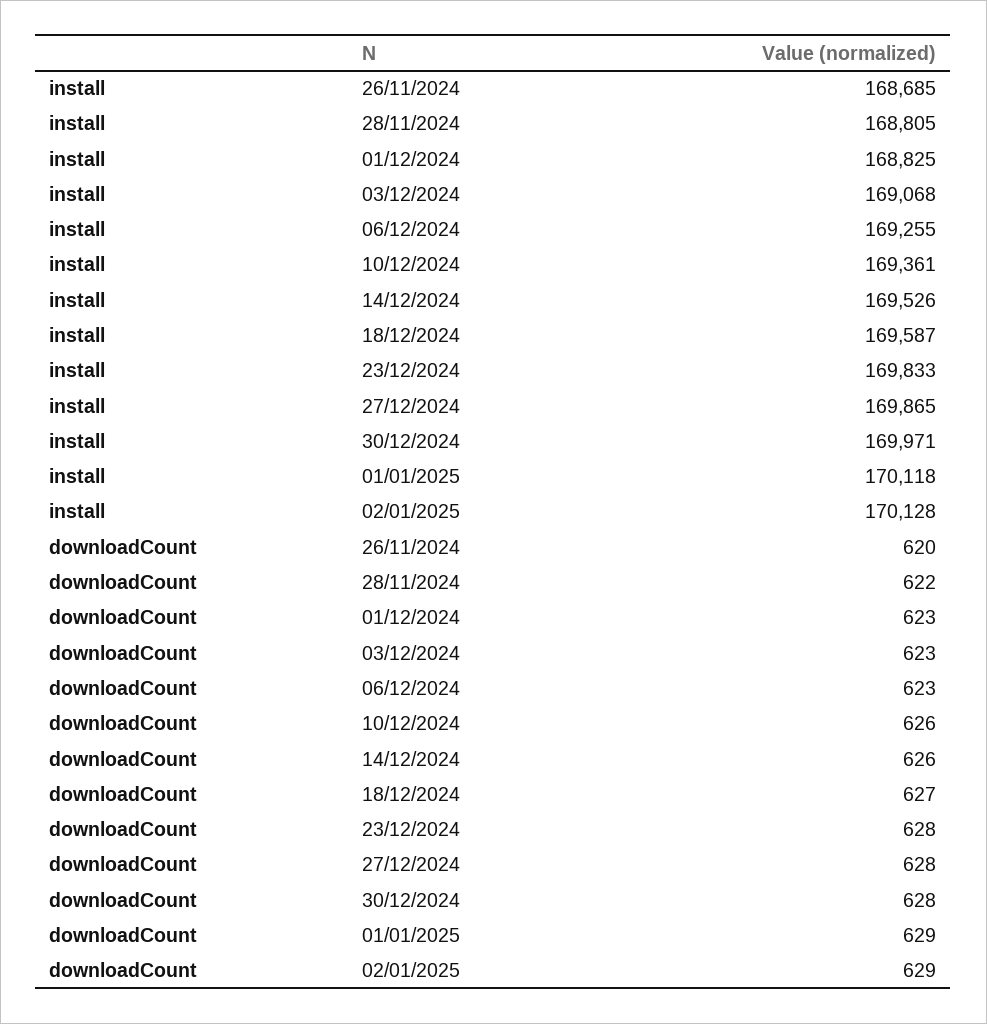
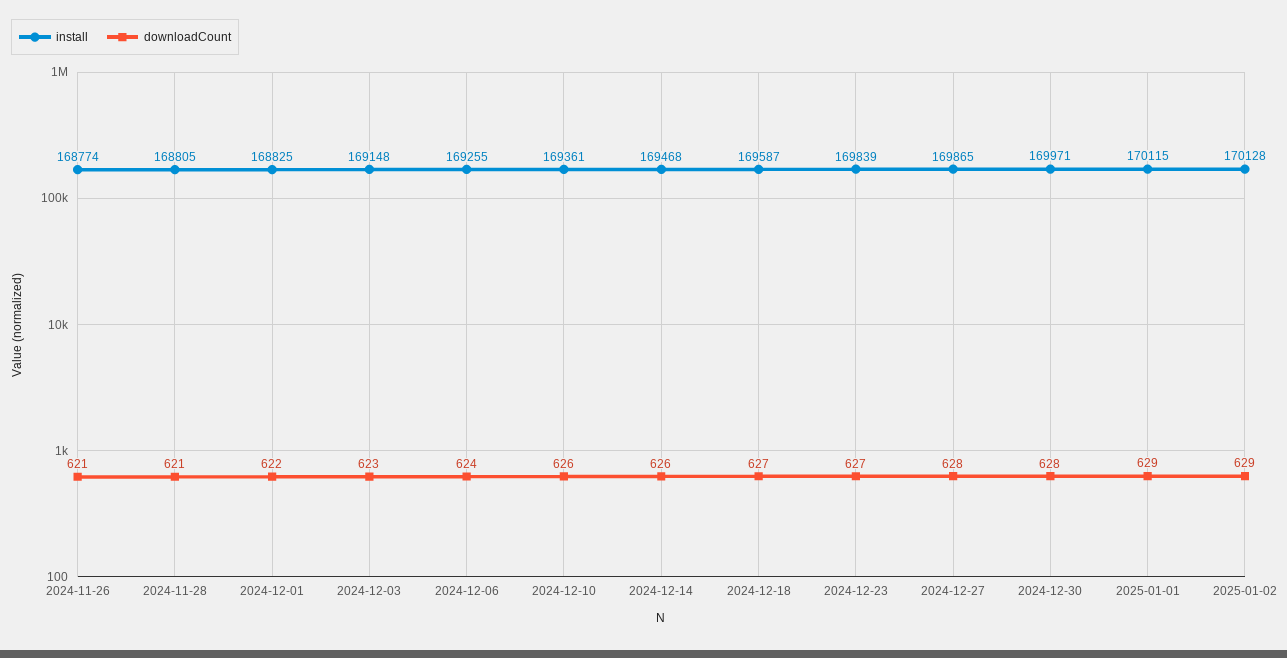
install, 26/11/2024: 168685 -> 168774
install, 03/12/2024: 169068 -> 169148
install, 14/12/2024: 169526 -> 169468
install, 23/12/2024: 169833 -> 169839
install, 01/01/2025: 170118 -> 170115
downloadCount, 26/11/2024: 620 -> 621
downloadCount, 28/11/2024: 622 -> 621
downloadCount, 01/12/2024: 623 -> 622
downloadCount, 06/12/2024: 623 -> 624
downloadCount, 23/12/2024: 628 -> 627

